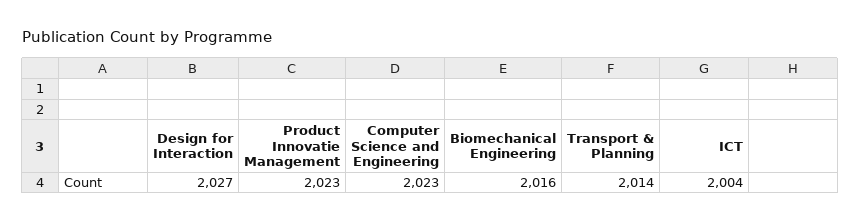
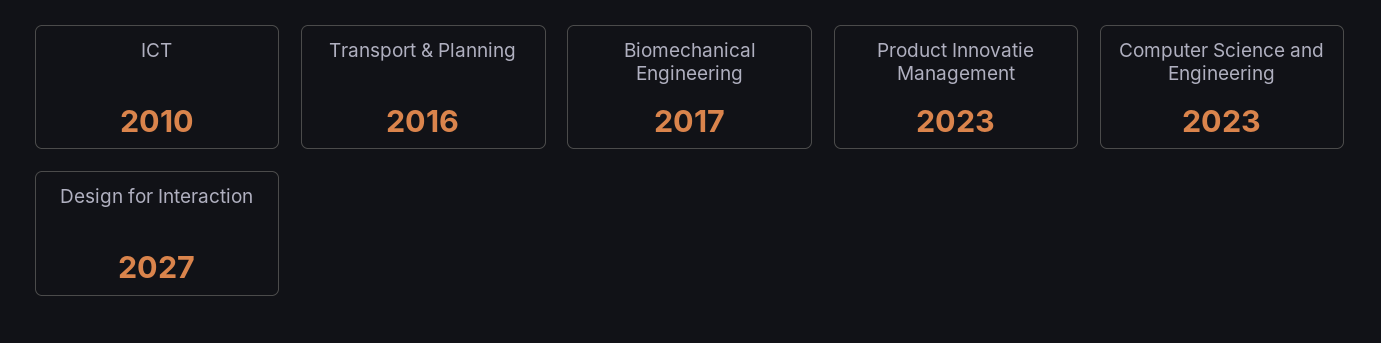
Biomechanical Engineering: 2016 -> 2017
Transport & Planning: 2014 -> 2016
ICT: 2004 -> 2010

